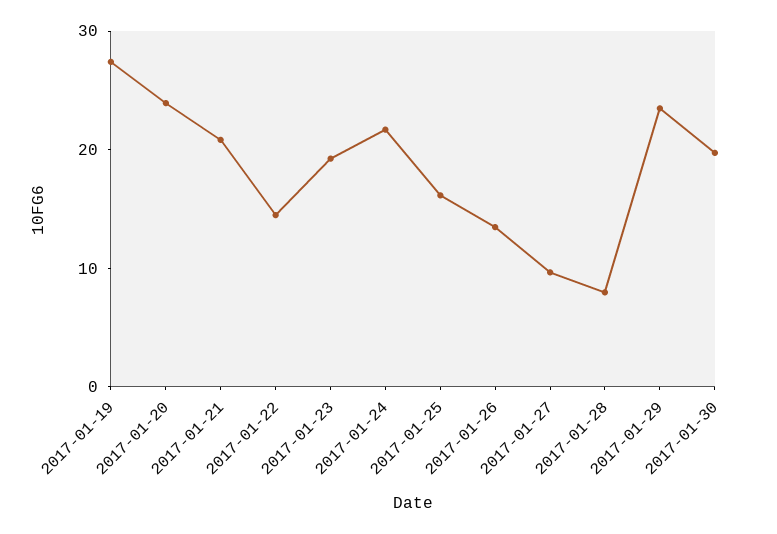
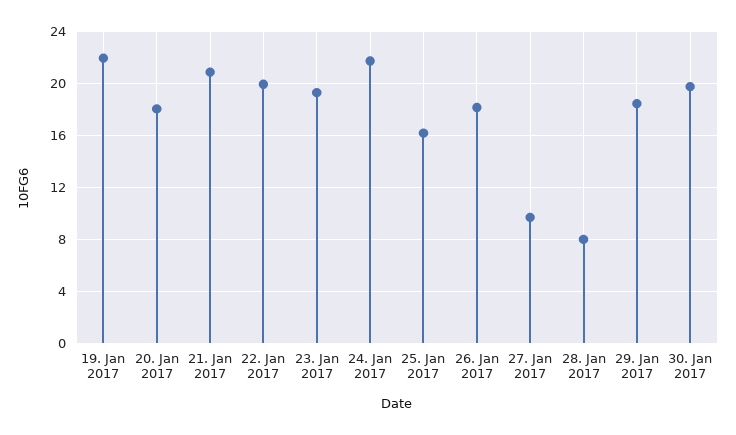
2017-01-19: 28 -> 22
2017-01-20: 24 -> 18
2017-01-22: 14 -> 20
2017-01-26: 14 -> 18
2017-01-29: 24 -> 18.5

